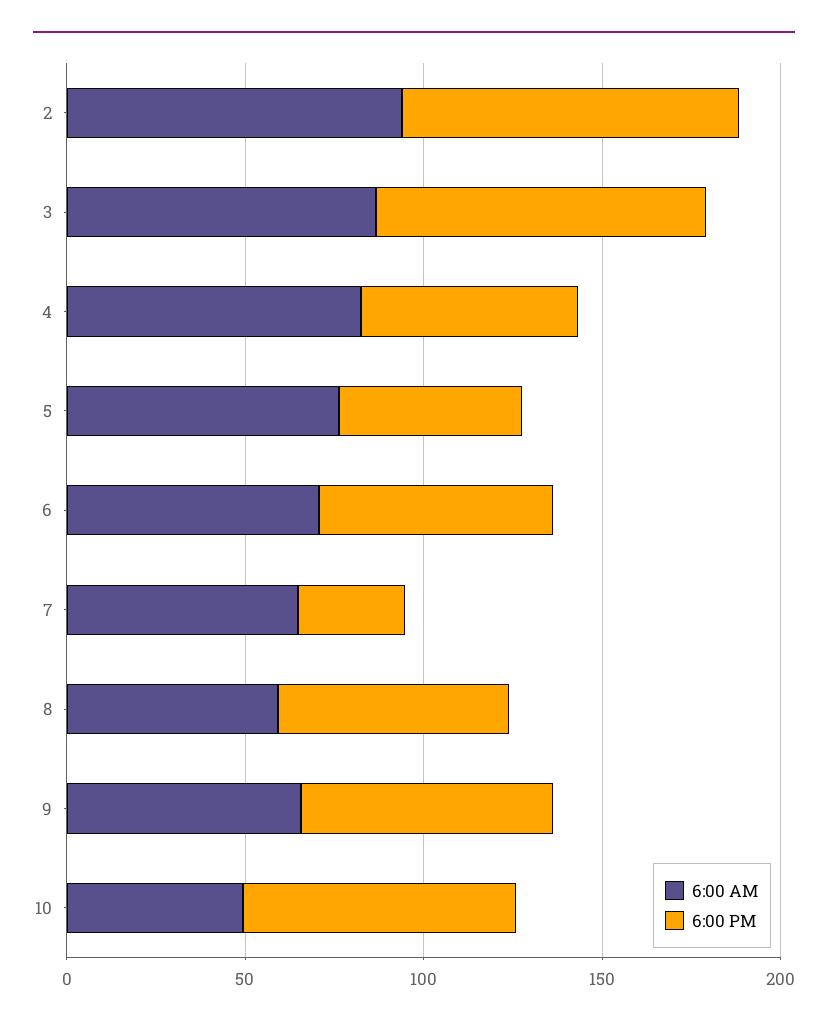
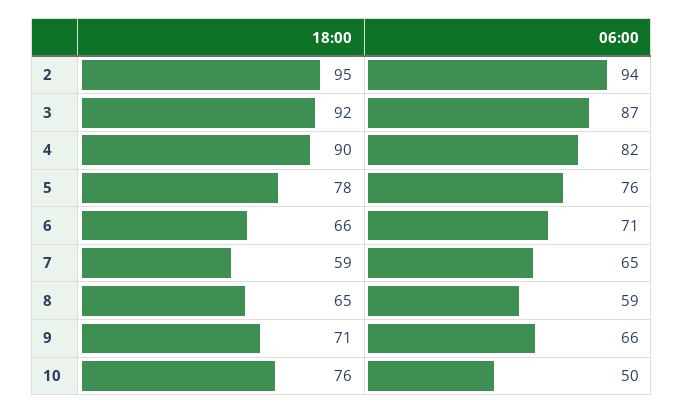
6:00 PM, 4: 60 -> 90
6:00 PM, 5: 50 -> 78
6:00 PM, 7: 30 -> 59

